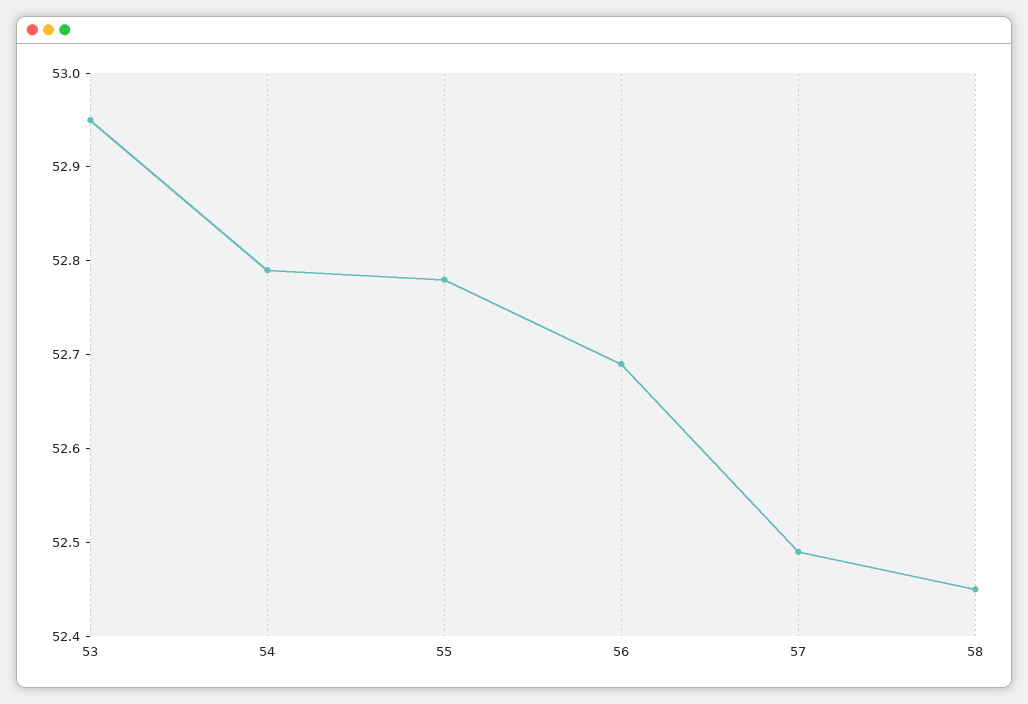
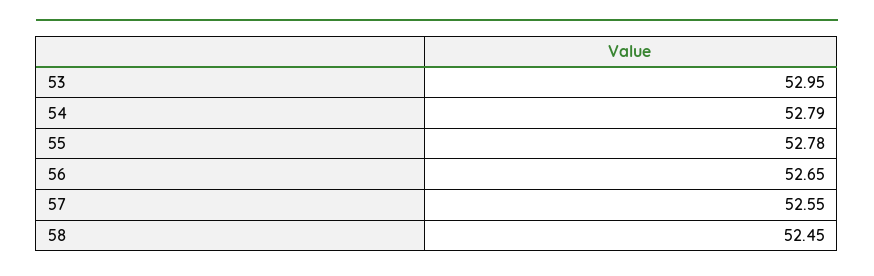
56: 52.69 -> 52.65
57: 52.49 -> 52.55

